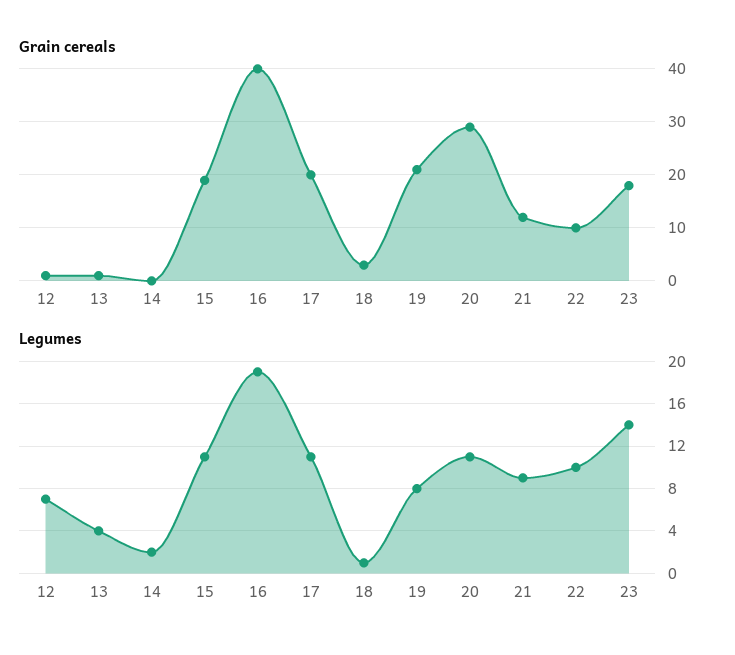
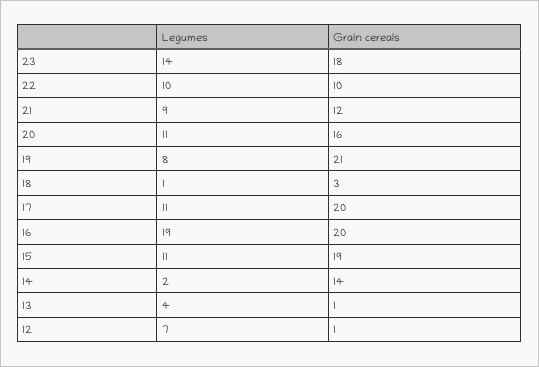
Grain cereals, 14: 0 -> 14
Grain cereals, 16: 40 -> 20
Grain cereals, 20: 30 -> 16

